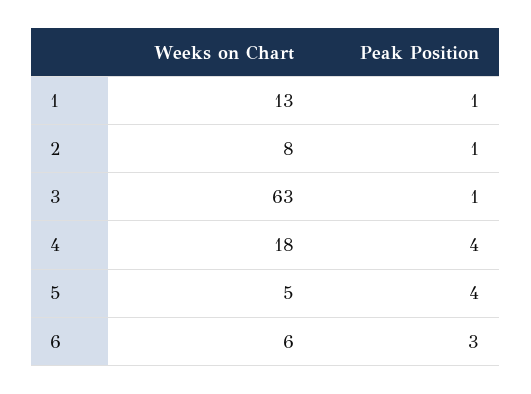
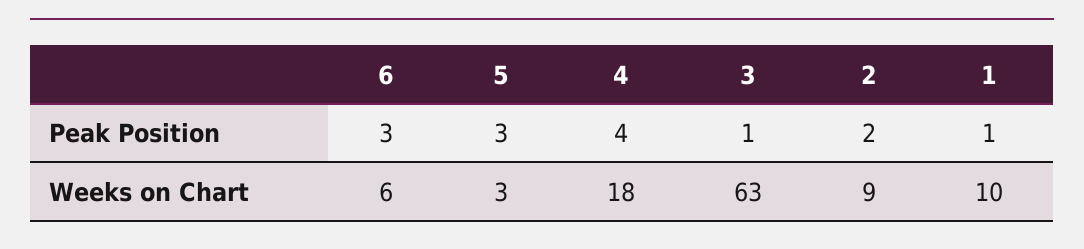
Weeks on Chart, 1: 13 -> 10
Weeks on Chart, 2: 8 -> 9
Peak Position, 2: 1 -> 2
Weeks on Chart, 5: 5 -> 3
Peak Position, 5: 4 -> 3

